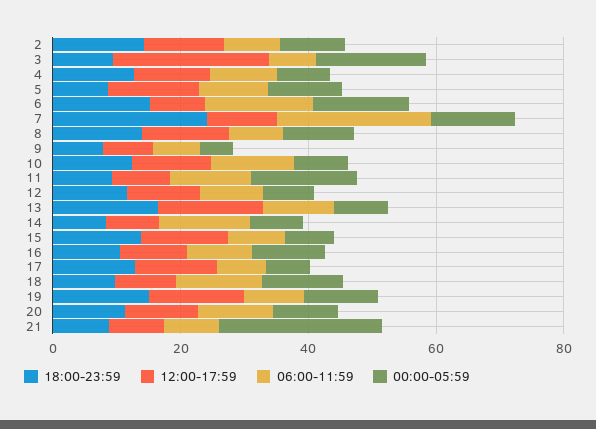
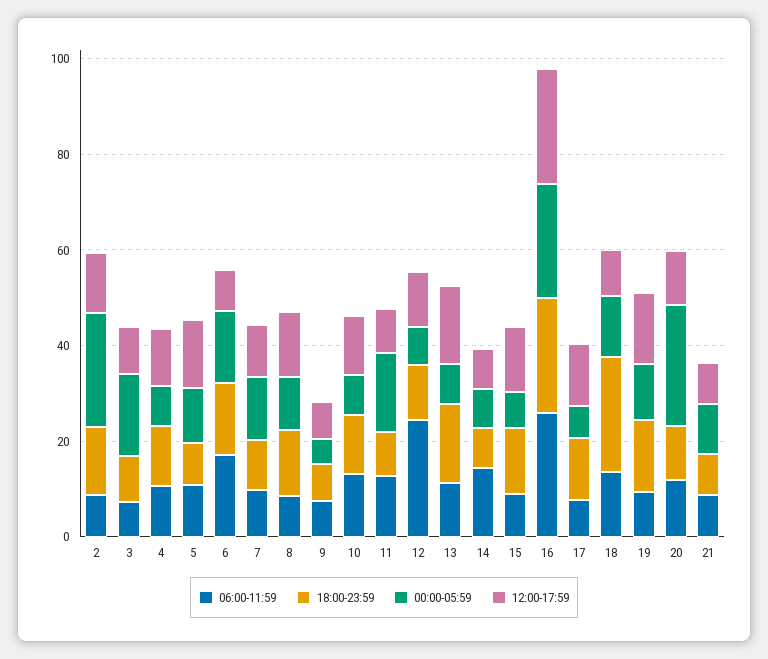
00:00-05:59, 2: 10 -> 25
12:00-17:59, 3: 25 -> 10
18:00-23:59, 7: 25 -> 10
06:00-11:59, 7: 25 -> 10
06:00-11:59, 12: 10 -> 25
18:00-23:59, 16: 10 -> 25
12:00-17:59, 16: 10 -> 25
06:00-11:59, 16: 10 -> 25
00:00-05:59, 16: 10 -> 25
18:00-23:59, 18: 10 -> 25
00:00-05:59, 20: 10 -> 25
00:00-05:59, 21: 25 -> 10

